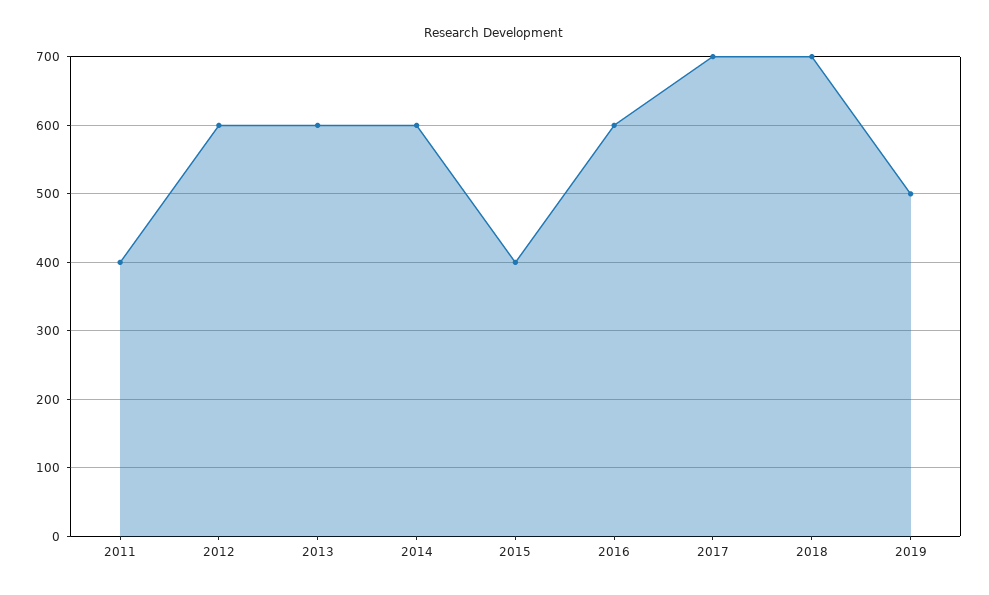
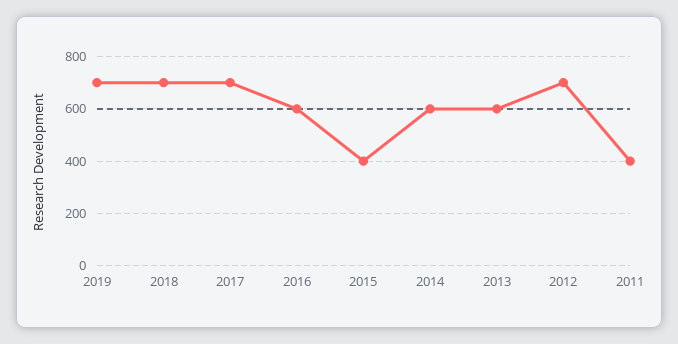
2012: 600 -> 700
2019: 500 -> 700

